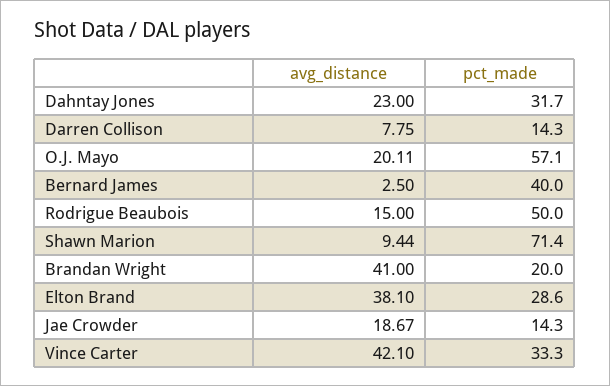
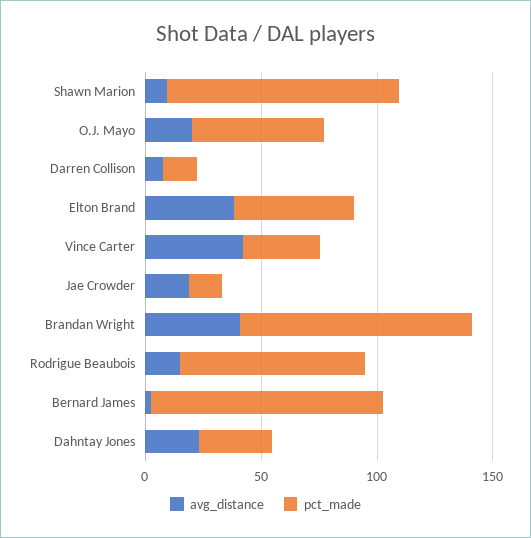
pct_made, Bernard James: 40 -> 100
pct_made, Rodrigue Beaubois: 50 -> 80
pct_made, Shawn Marion: 71.4 -> 100
pct_made, Brandan Wright: 20 -> 100
pct_made, Elton Brand: 28.6 -> 50

